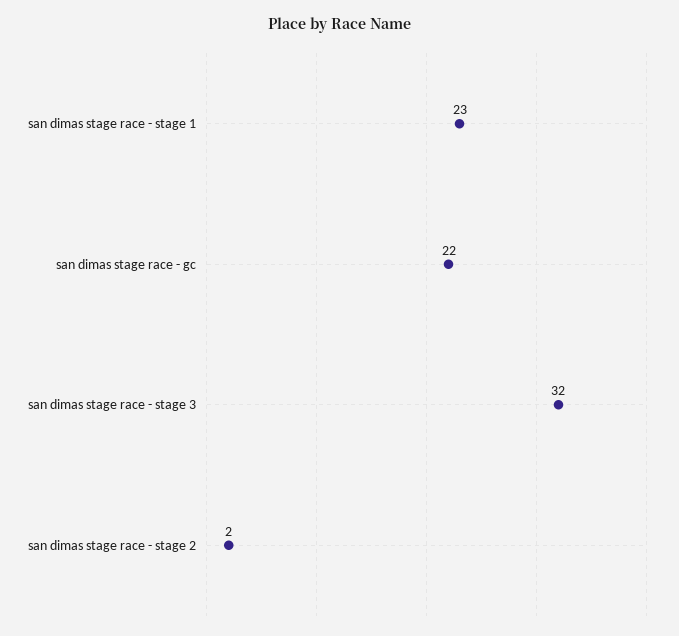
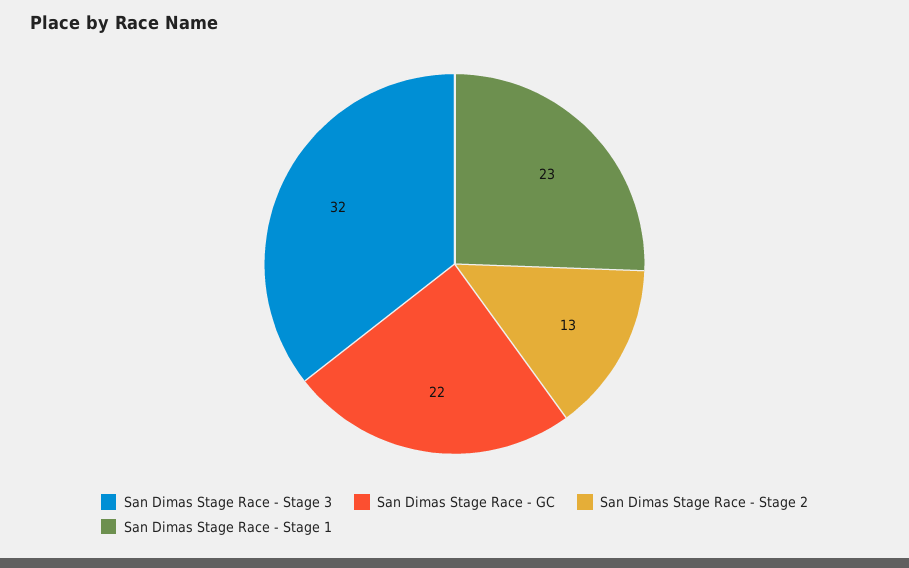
san dimas stage race - stage 2: 2 -> 13

